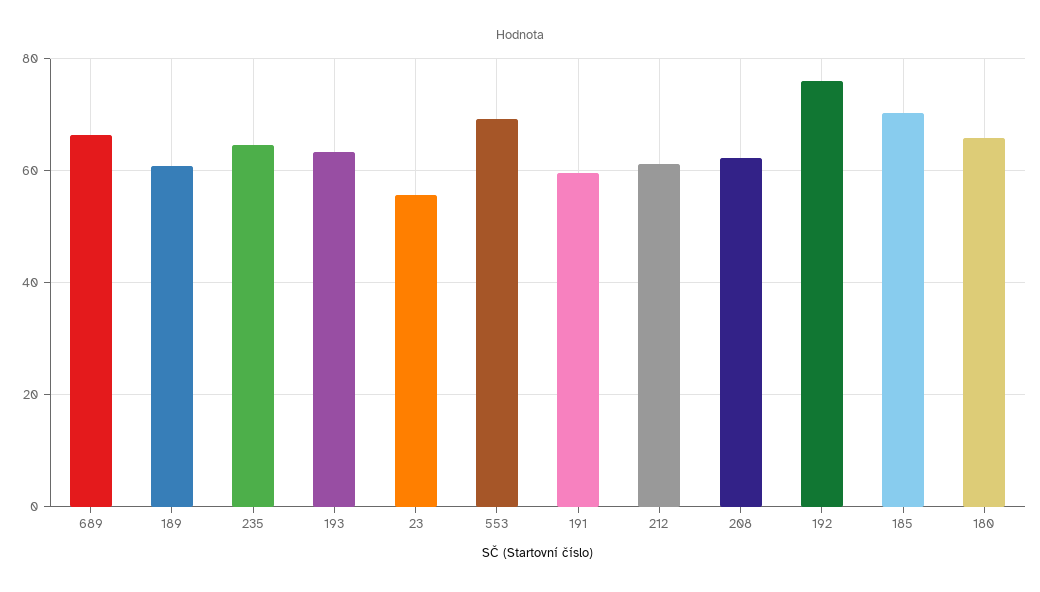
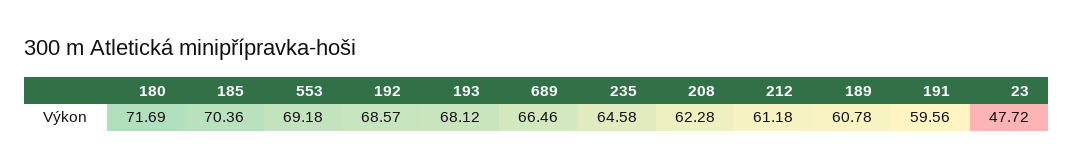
193: 64 -> 68.12
23: 56 -> 47.72
192: 76 -> 68.57
180: 66 -> 71.69

